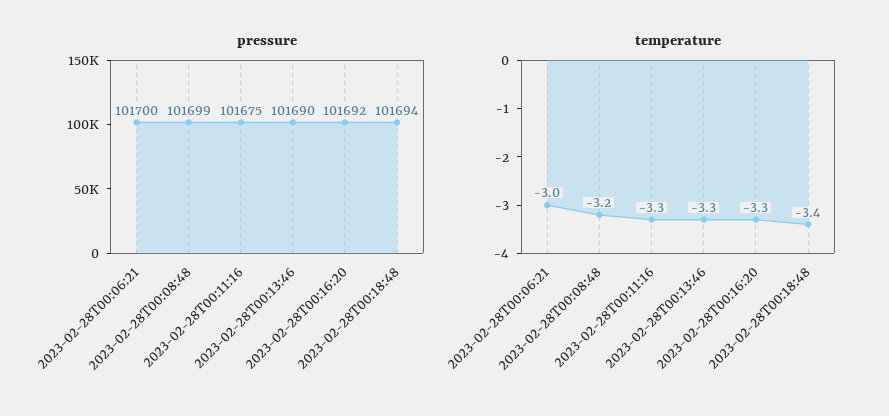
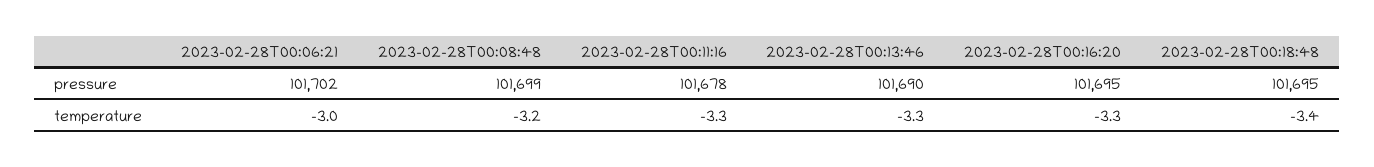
pressure, 2023-02-28T00:06:21: 101700 -> 101702
pressure, 2023-02-28T00:11:16: 101675 -> 101678
pressure, 2023-02-28T00:16:20: 101692 -> 101695
pressure, 2023-02-28T00:18:48: 101694 -> 101695

